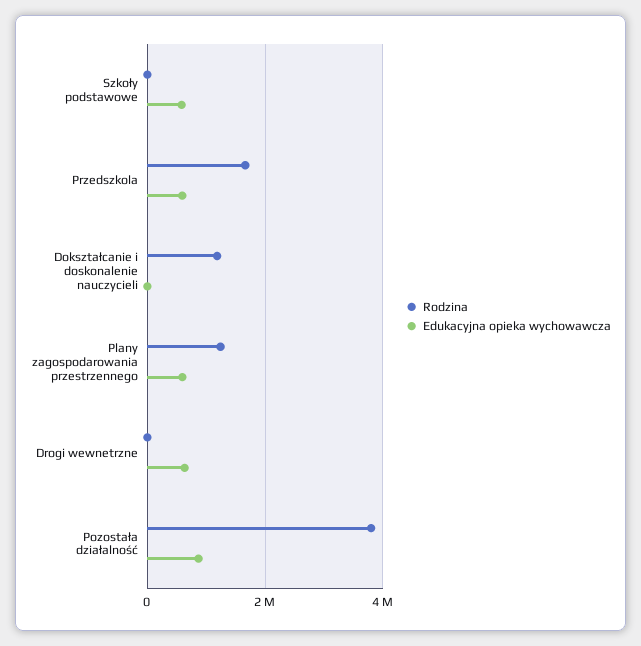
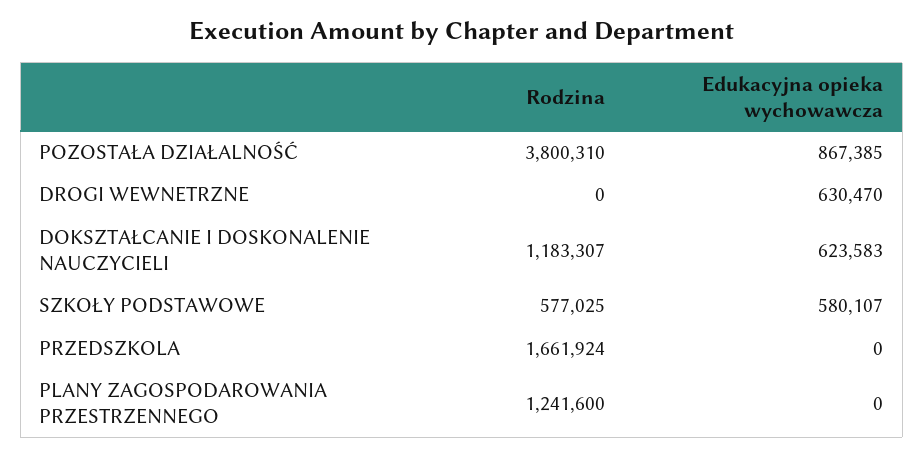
Rodzina, Szkoły podstawowe: 0 -> 577025
Edukacyjna opieka wychowawcza, Przedszkola: 600000 -> 0
Edukacyjna opieka wychowawcza, Dokształcanie i doskonalenie nauczycieli: 0 -> 623583
Edukacyjna opieka wychowawcza, Plany zagospodarowania przestrzennego: 600000 -> 0

